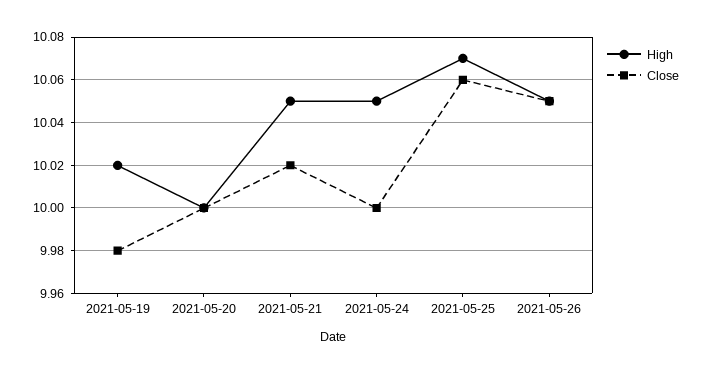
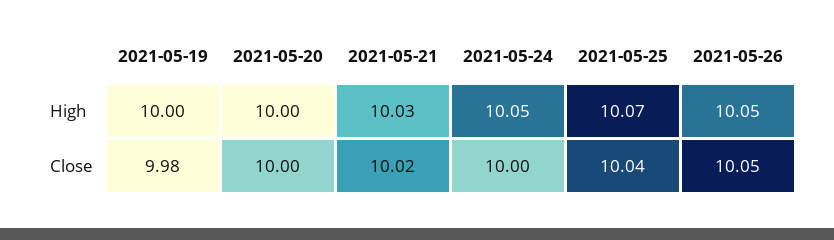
High, 2021-05-19: 10.02 -> 10
High, 2021-05-21: 10.05 -> 10.03
Close, 2021-05-25: 10.06 -> 10.04

